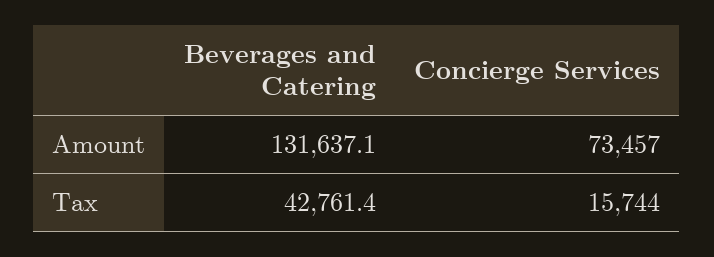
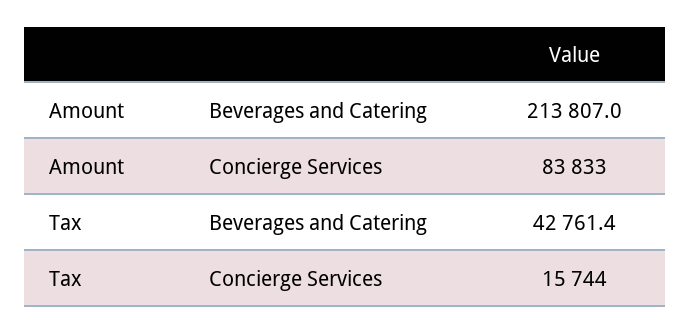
Beverages and Catering, Amount: 131637.1 -> 213807
Concierge Services, Amount: 73457 -> 83833

